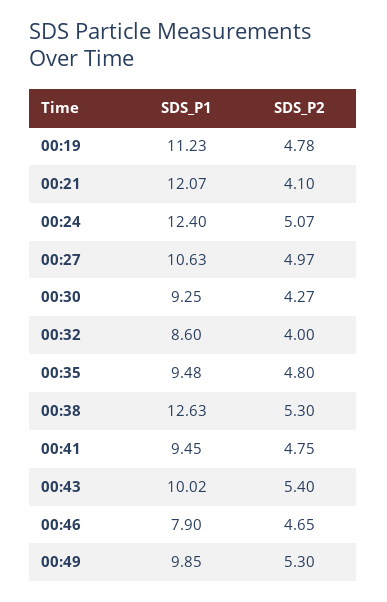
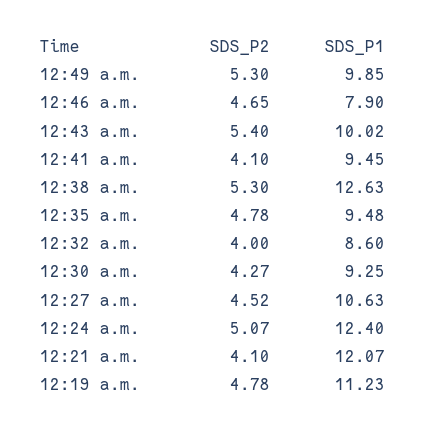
SDS_P2, 00:27: 4.97 -> 4.52
SDS_P2, 00:35: 4.8 -> 4.78
SDS_P2, 00:41: 4.75 -> 4.1

